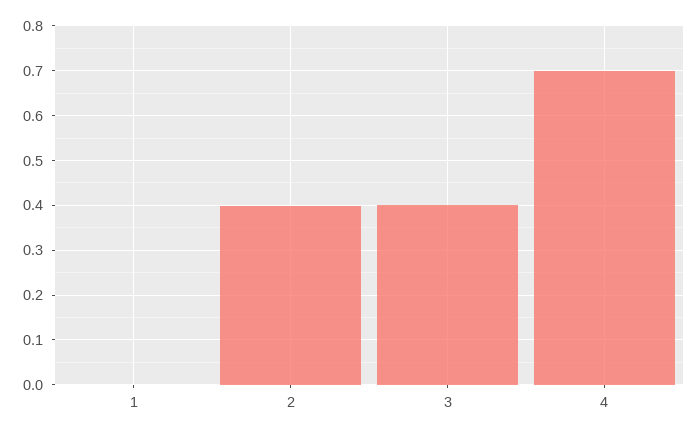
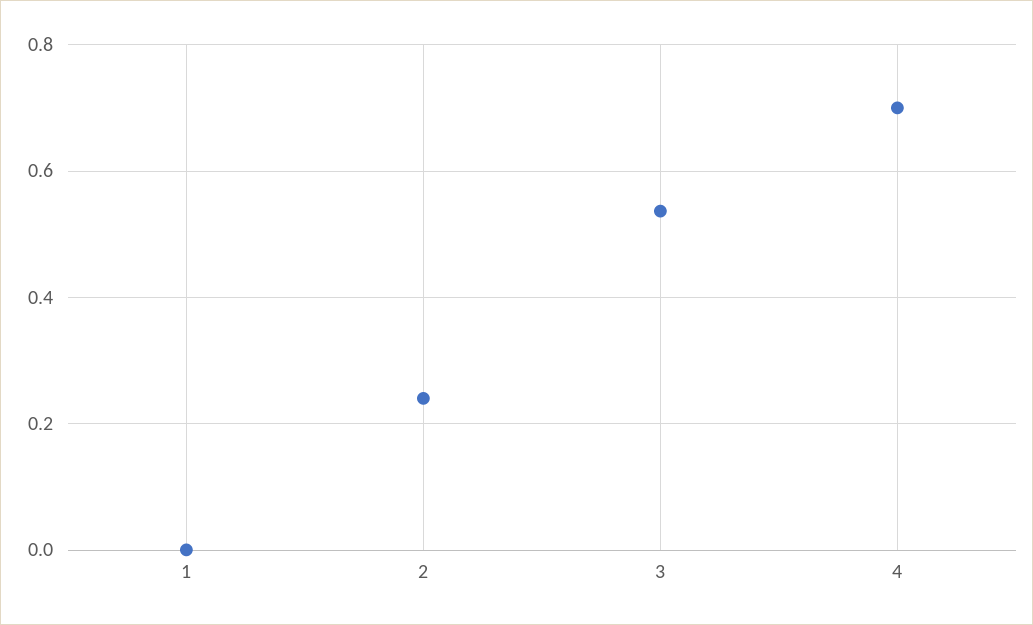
2: 0.4 -> 0.24
3: 0.4 -> 0.54

